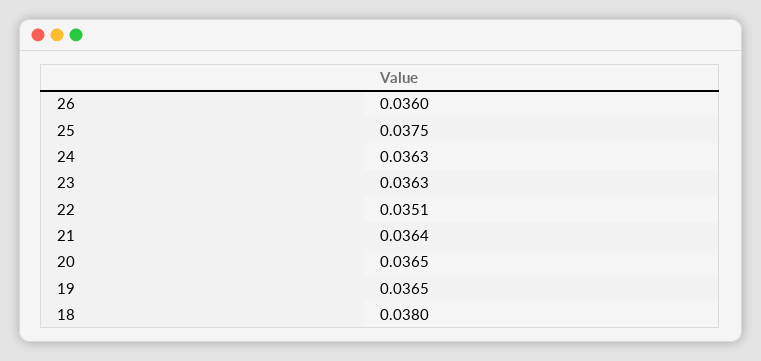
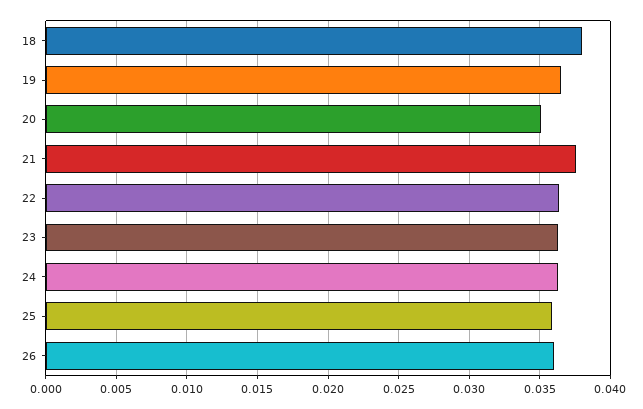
25: 0.0375 -> 0.036
22: 0.0351 -> 0.0365
21: 0.0364 -> 0.0375
20: 0.0365 -> 0.035

